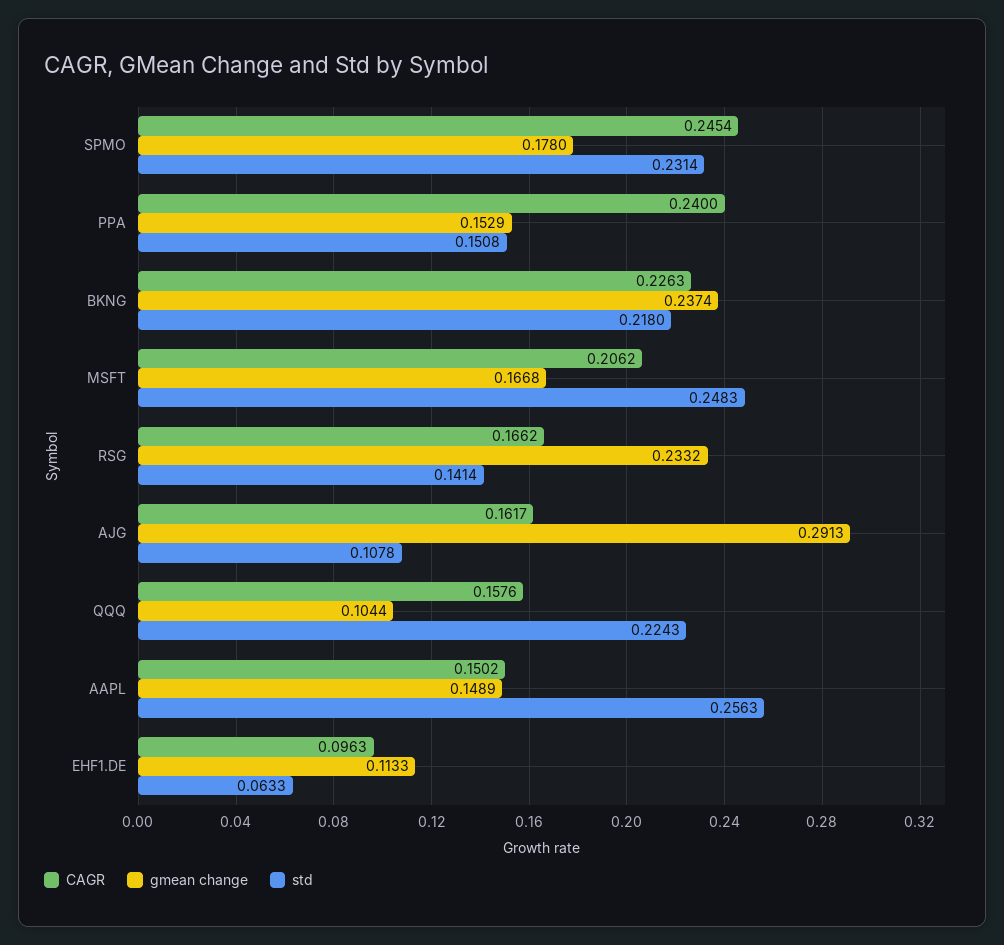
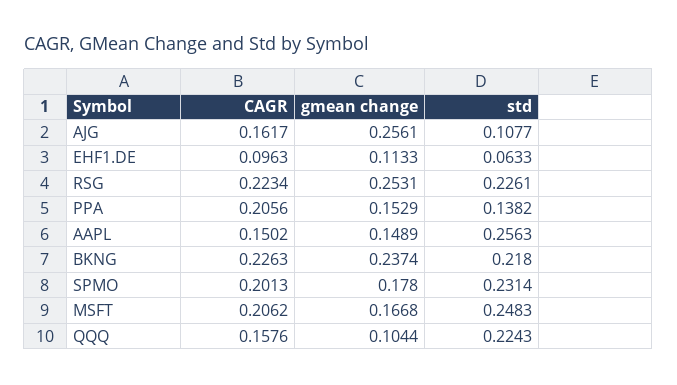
CAGR, SPMO: 0.2454 -> 0.2013
CAGR, PPA: 0.24 -> 0.2056
std, PPA: 0.1508 -> 0.1382
CAGR, RSG: 0.1662 -> 0.2234
gmean change, RSG: 0.2332 -> 0.2531
std, RSG: 0.1414 -> 0.2261
gmean change, AJG: 0.2913 -> 0.2561
std, AJG: 0.1078 -> 0.1077

